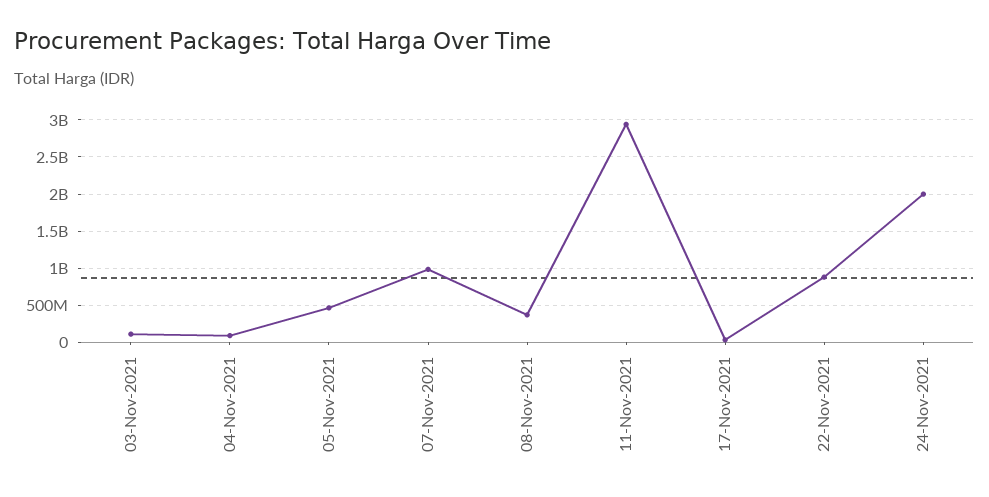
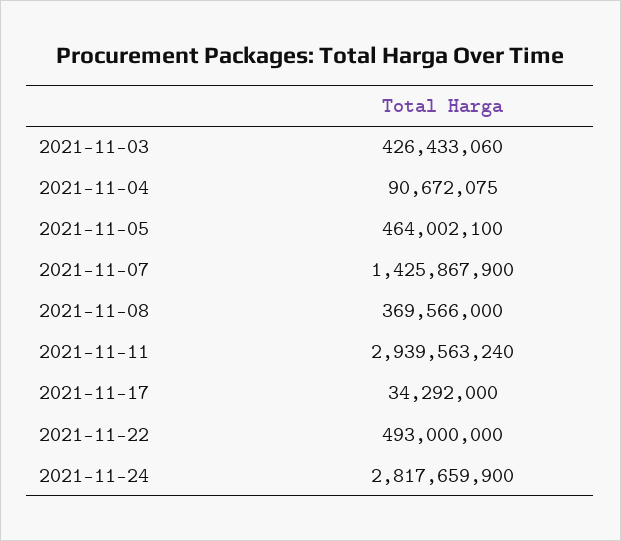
03-Nov-2021: 100000000 -> 426433060
07-Nov-2021: 1000000000 -> 1425867900
22-Nov-2021: 900000000 -> 493000000
24-Nov-2021: 2000000000 -> 2817659900

